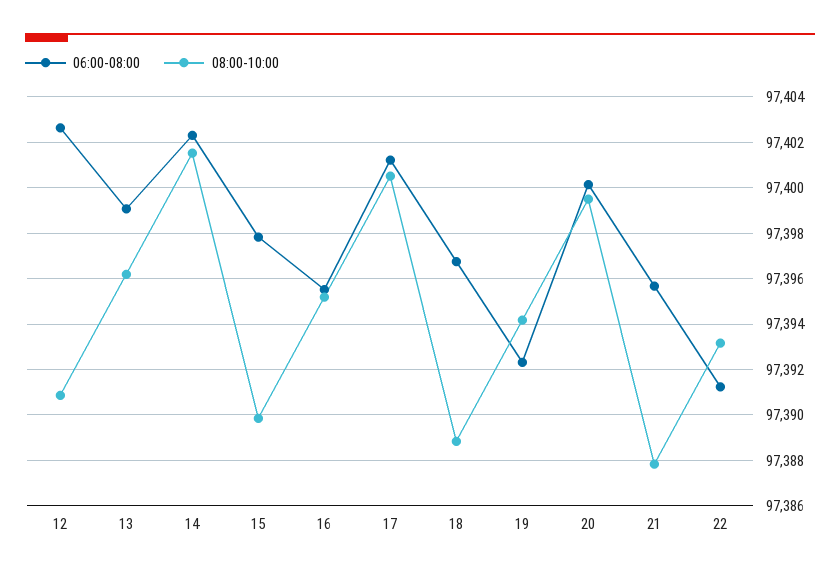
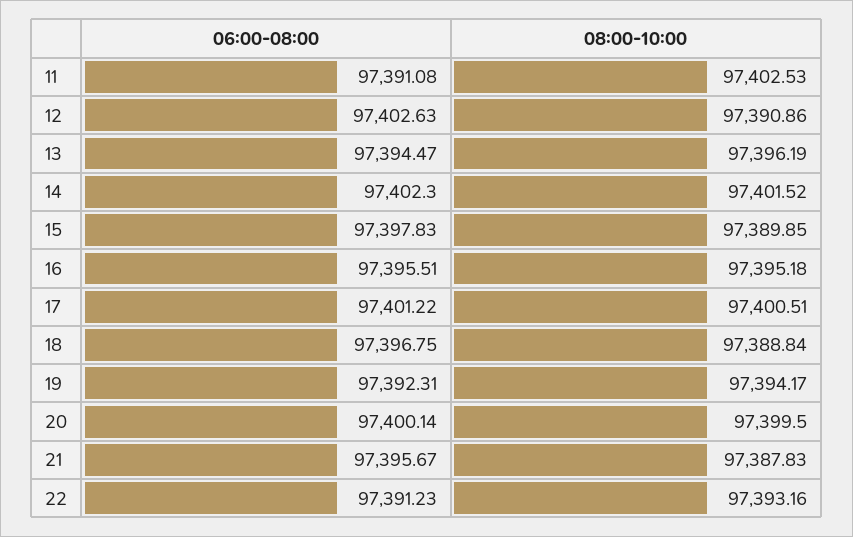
06:00-08:00, 13: 97399 -> 97394.47
06:00-08:00, 11: none -> 97391.08
08:00-10:00, 11: none -> 97402.53

